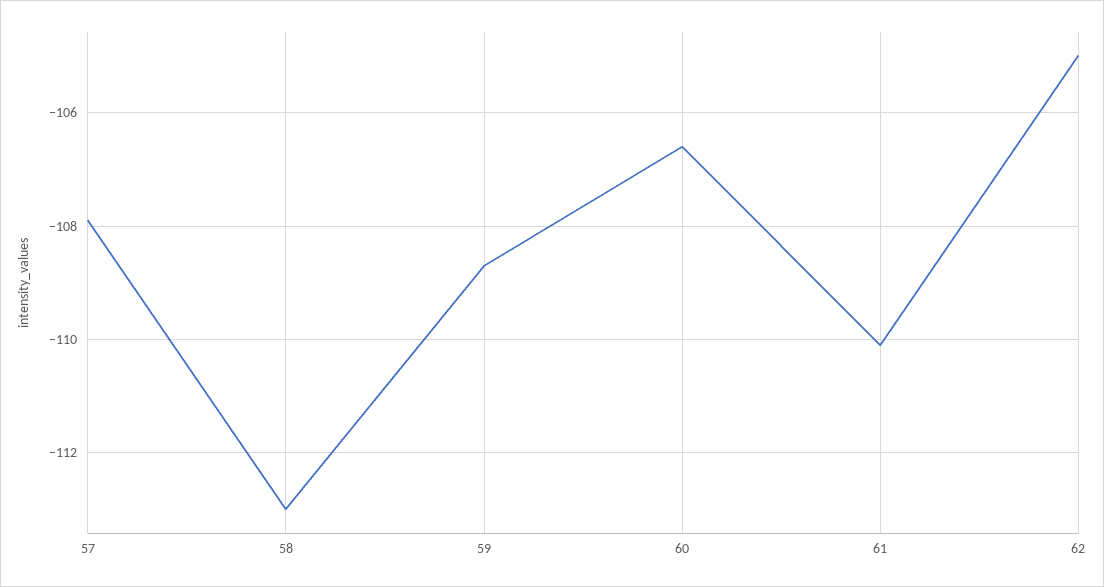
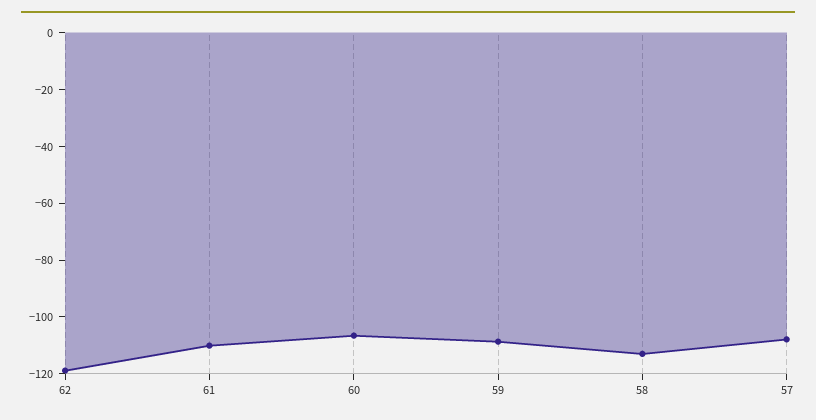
62: -105 -> -120

